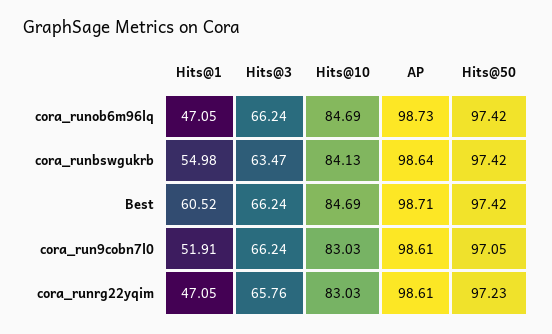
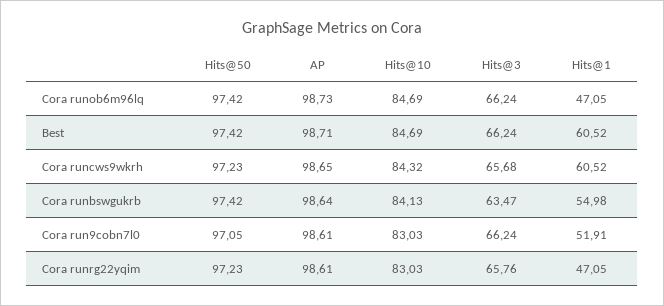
Hits@50, Cora runcws9wkrh: none -> 97.23
AP, Cora runcws9wkrh: none -> 98.65
Hits@10, Cora runcws9wkrh: none -> 84.32
Hits@3, Cora runcws9wkrh: none -> 65.68
Hits@1, Cora runcws9wkrh: none -> 60.52

